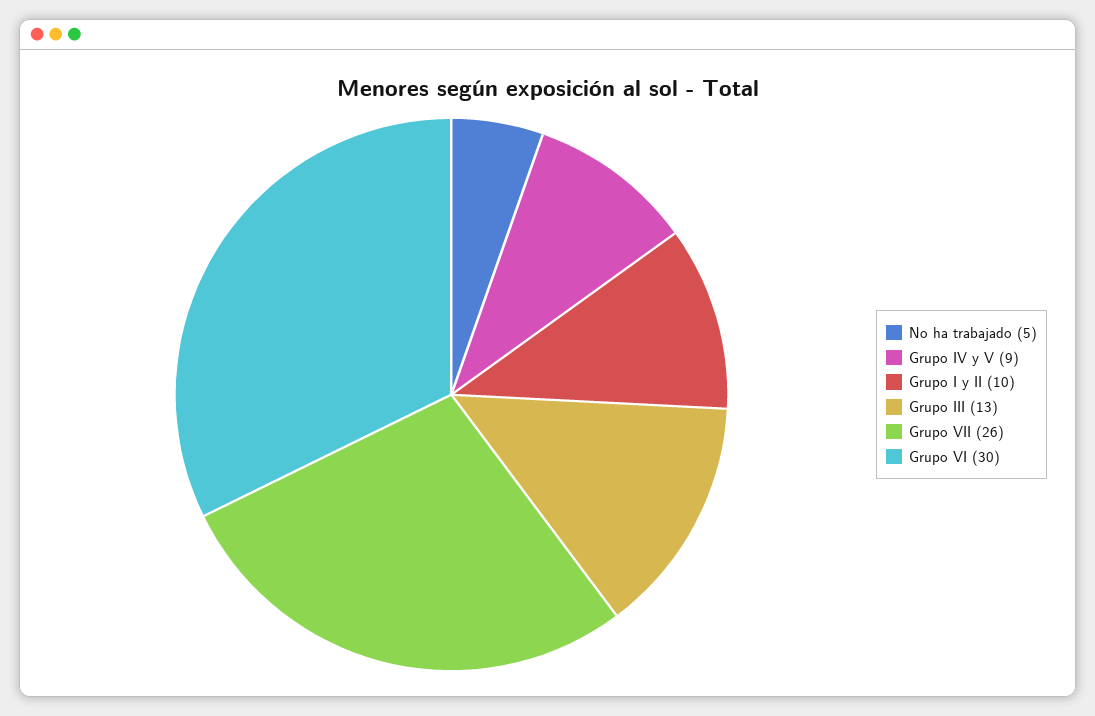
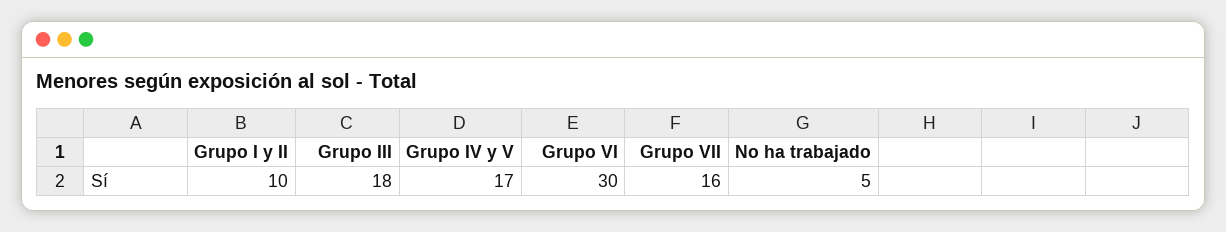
Grupo IV y V: 9 -> 17
Grupo III: 13 -> 18
Grupo VII: 26 -> 16

